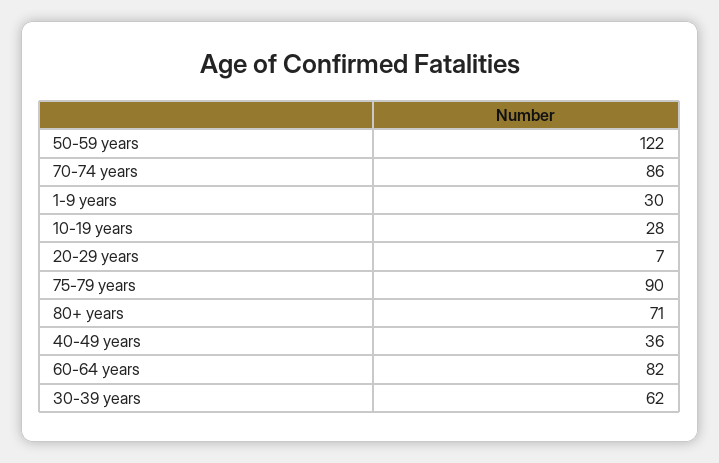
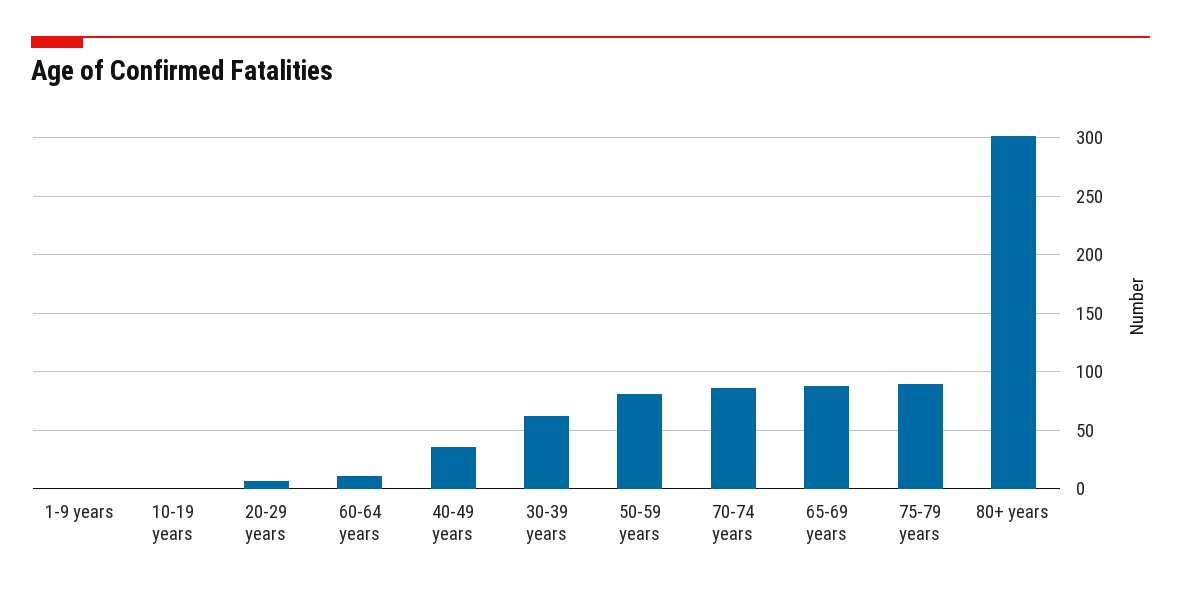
50-59 years: 122 -> 80
1-9 years: 30 -> 0
10-19 years: 28 -> 0
80+ years: 71 -> 300
60-64 years: 82 -> 10
65-69 years: none -> 90

